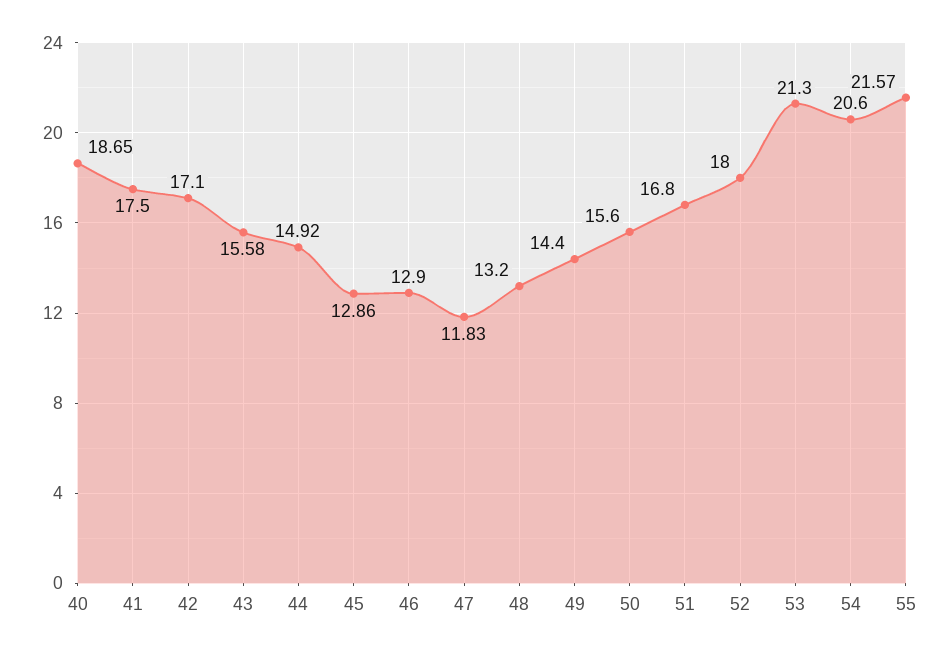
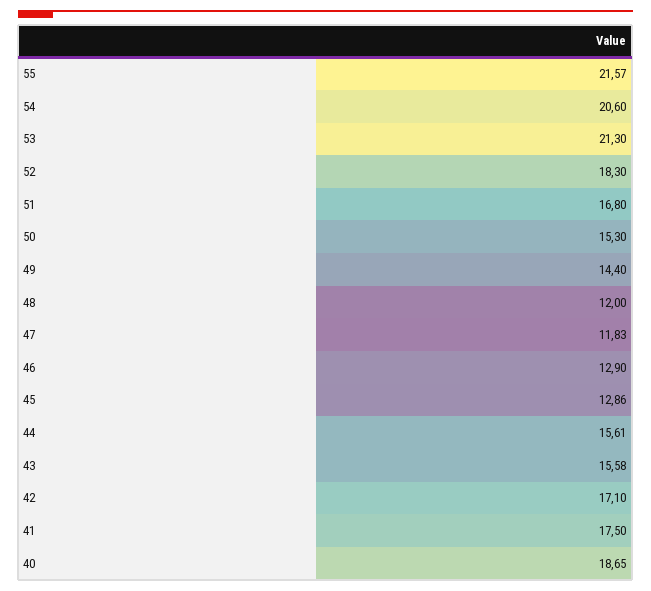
44: 14.92 -> 15.61
48: 13.2 -> 12
50: 15.6 -> 15.3
52: 18 -> 18.3

